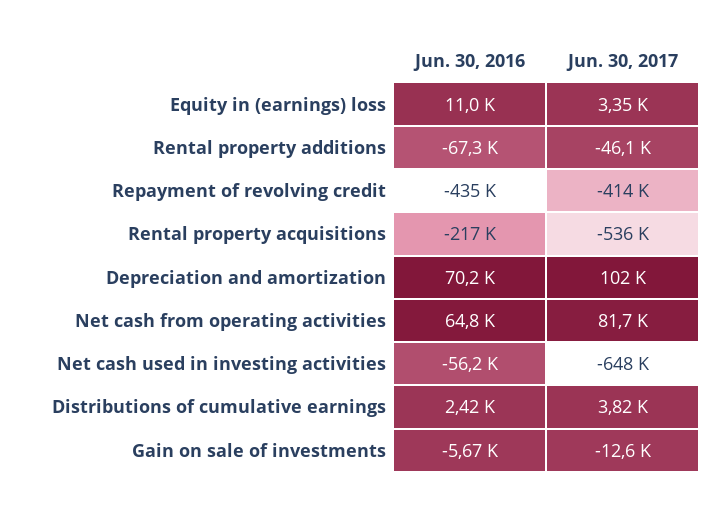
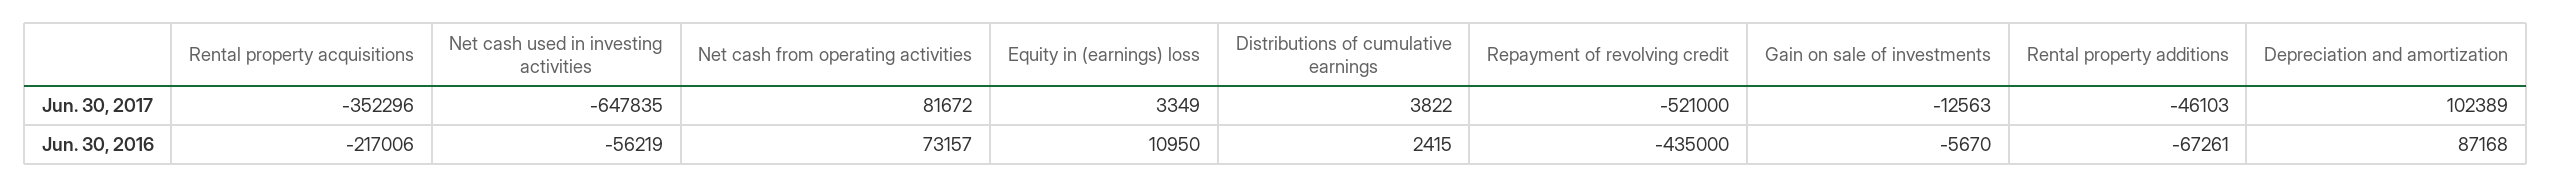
Jun. 30, 2017, Repayment of revolving credit: -414000 -> -521000
Jun. 30, 2017, Rental property acquisitions: -536000 -> -352296
Jun. 30, 2016, Depreciation and amortization: 70200 -> 87168
Jun. 30, 2016, Net cash from operating activities: 64800 -> 73157

